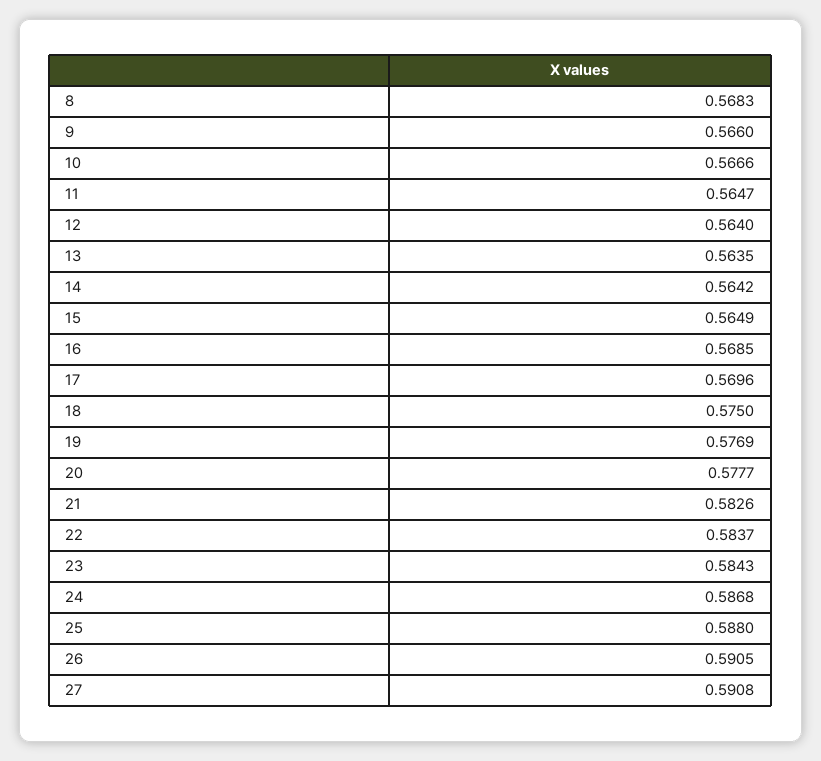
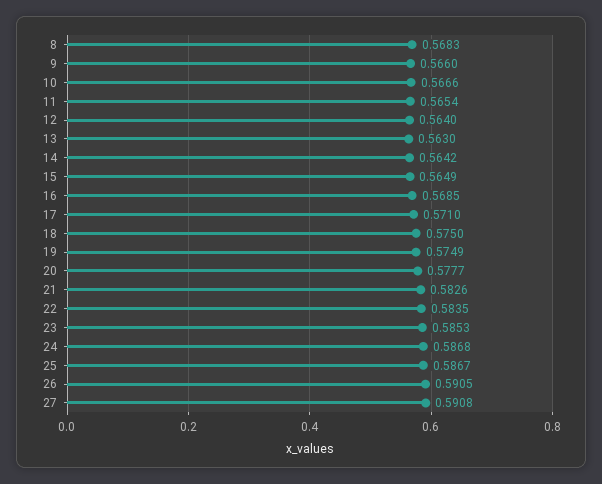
11: 0.5647 -> 0.5654
13: 0.5635 -> 0.563
17: 0.5696 -> 0.571
19: 0.5769 -> 0.5749
22: 0.5837 -> 0.5835
23: 0.5843 -> 0.5853
25: 0.588 -> 0.5867

